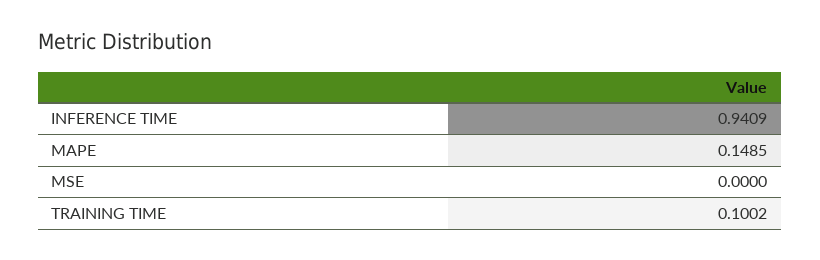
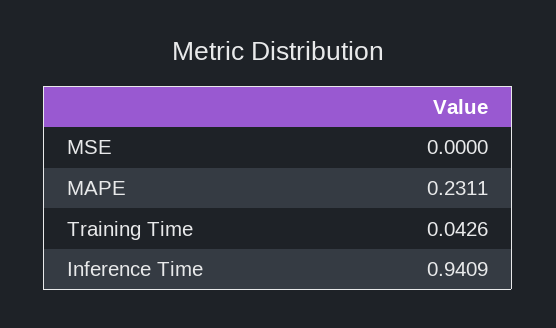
MAPE: 0.1485 -> 0.2311
TRAINING TIME: 0.1002 -> 0.0426

